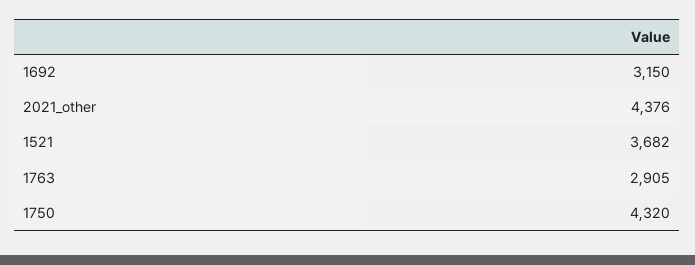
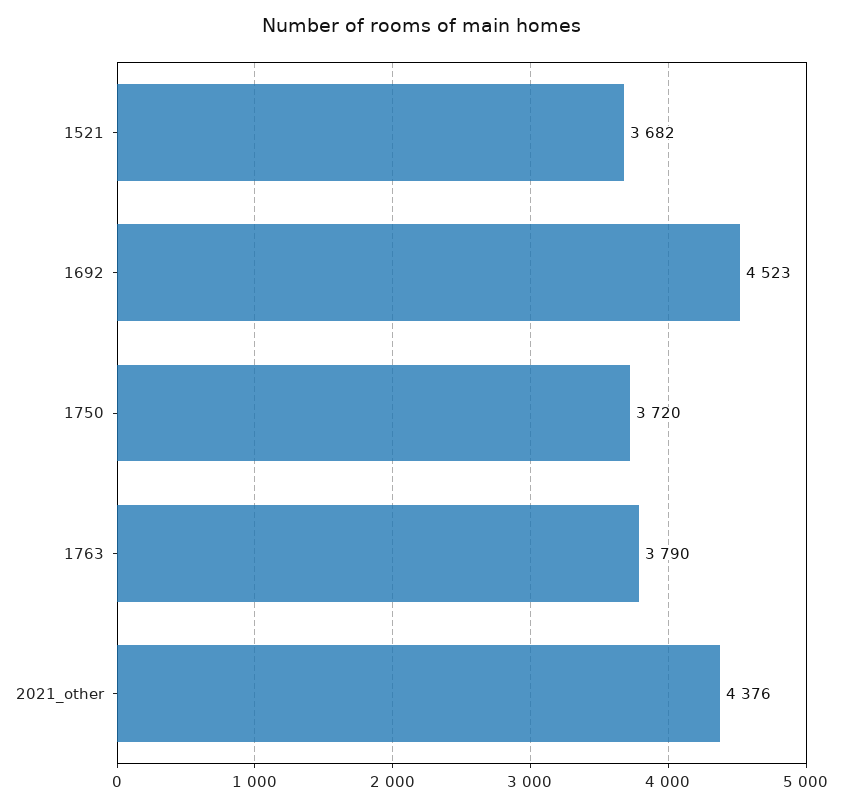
1692: 3150 -> 4523
1763: 2905 -> 3790
1750: 4320 -> 3720

